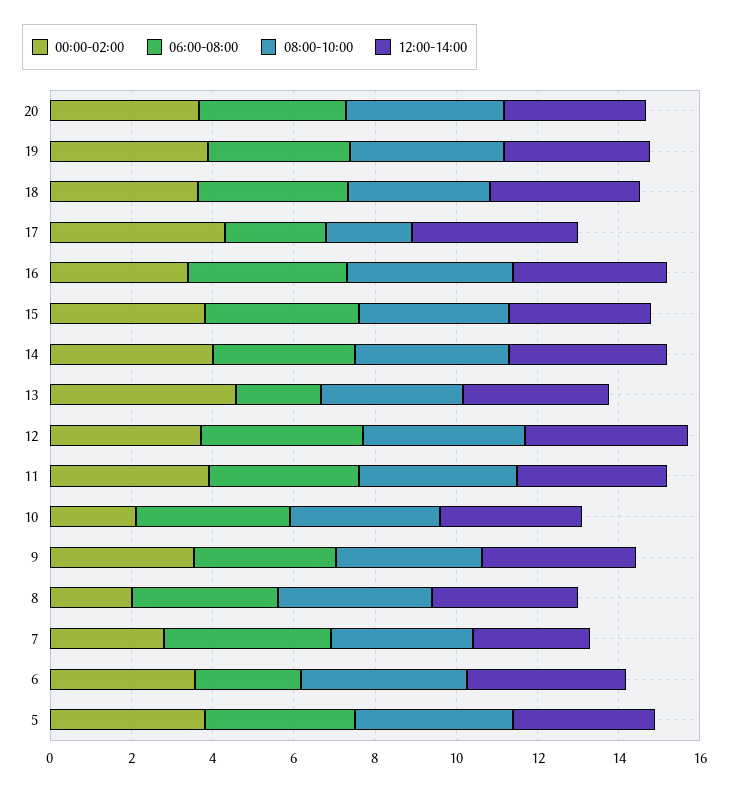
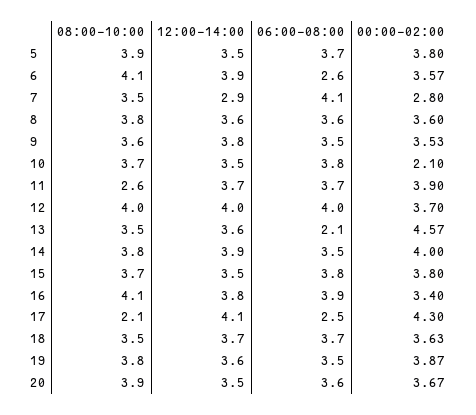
08:00-10:00, 11: 4 -> 2.6
00:00-02:00, 8: 2 -> 3.6

